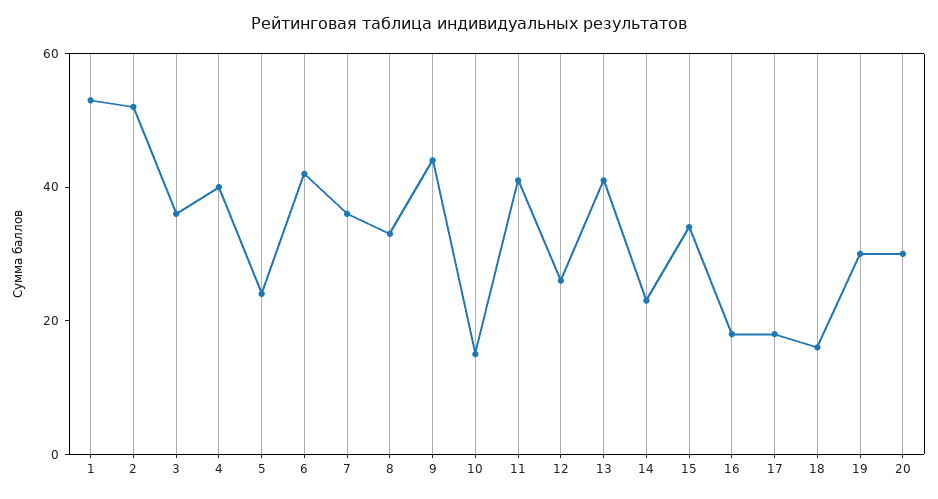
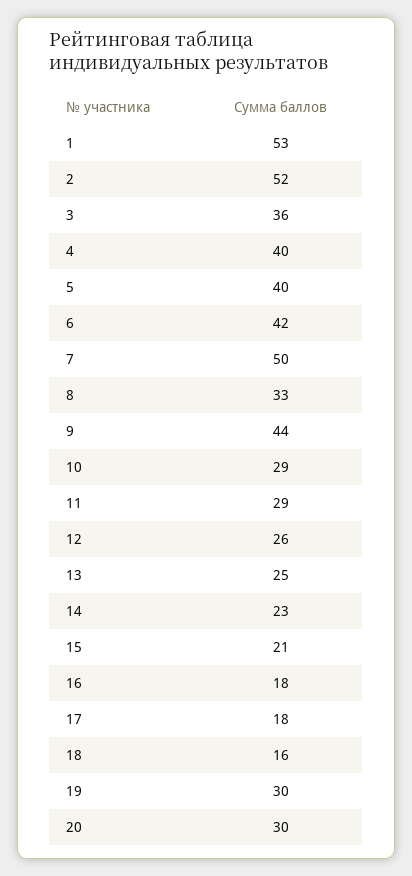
5: 25 -> 40
7: 35 -> 50
10: 15 -> 29
11: 40 -> 29
13: 40 -> 25
15: 35 -> 21

